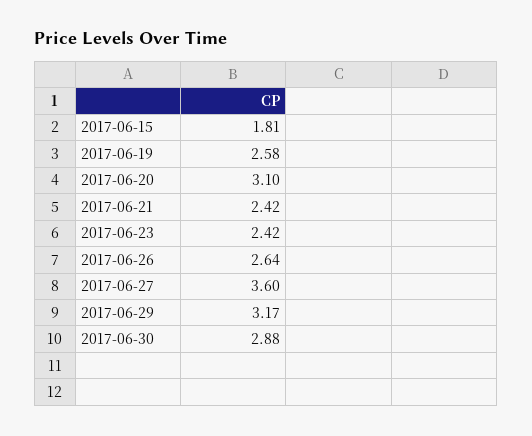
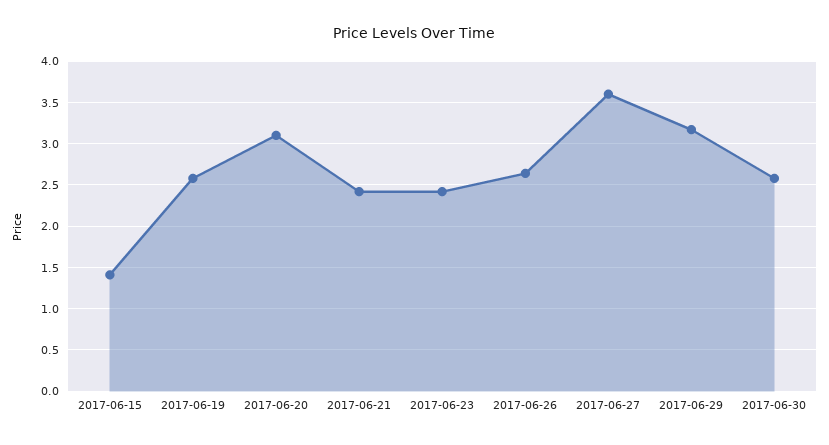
2017-06-15: 1.81 -> 1.4
2017-06-30: 2.88 -> 2.6

